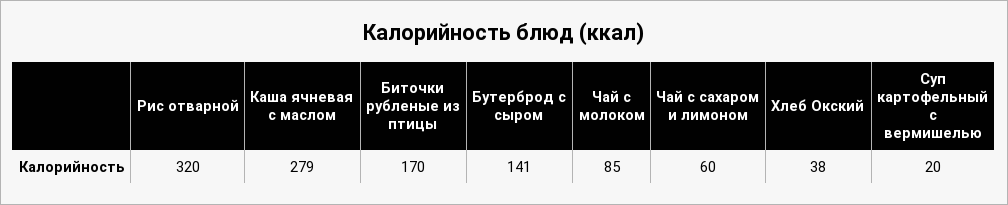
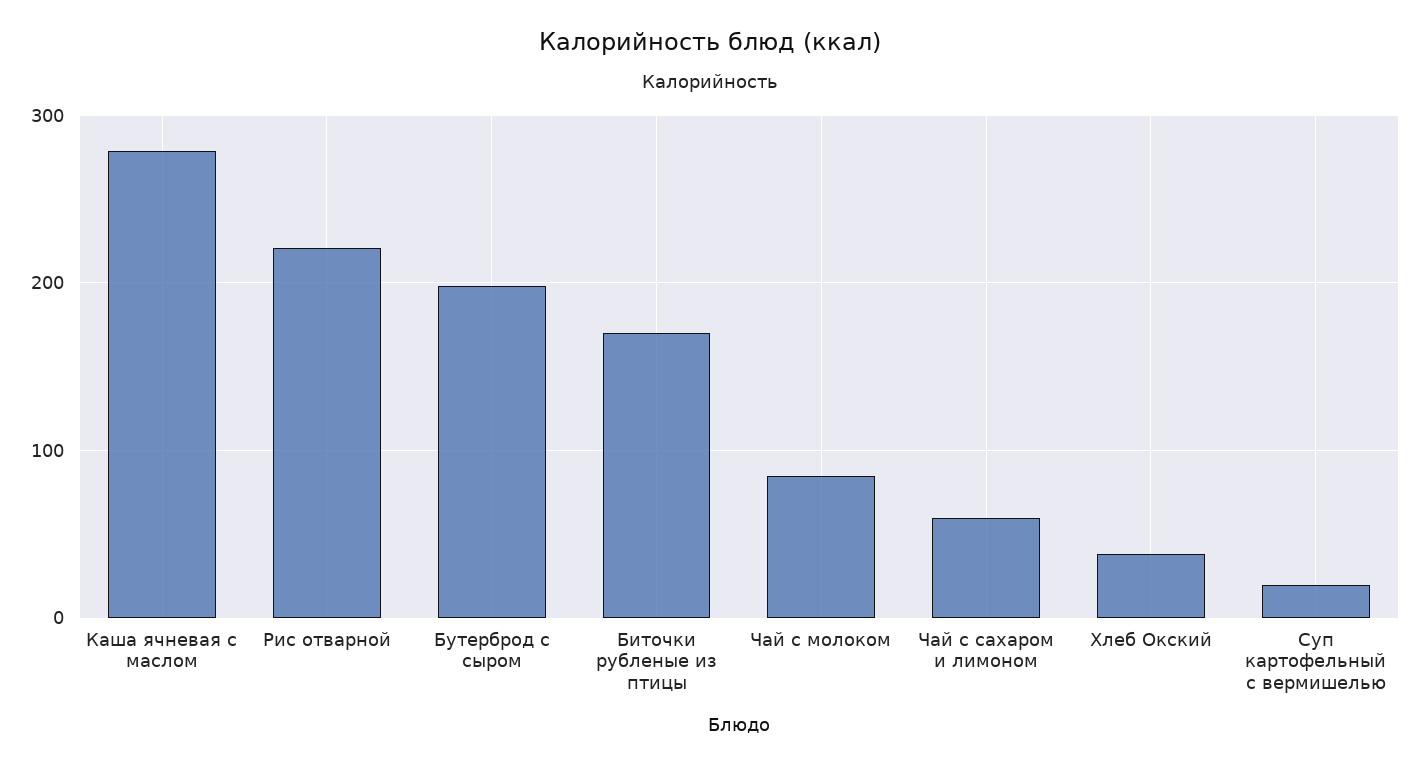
Рис отварной: 320 -> 220
Бутерброд с сыром: 141 -> 200

